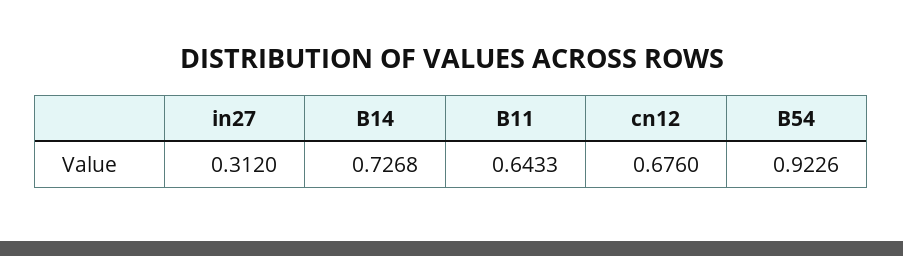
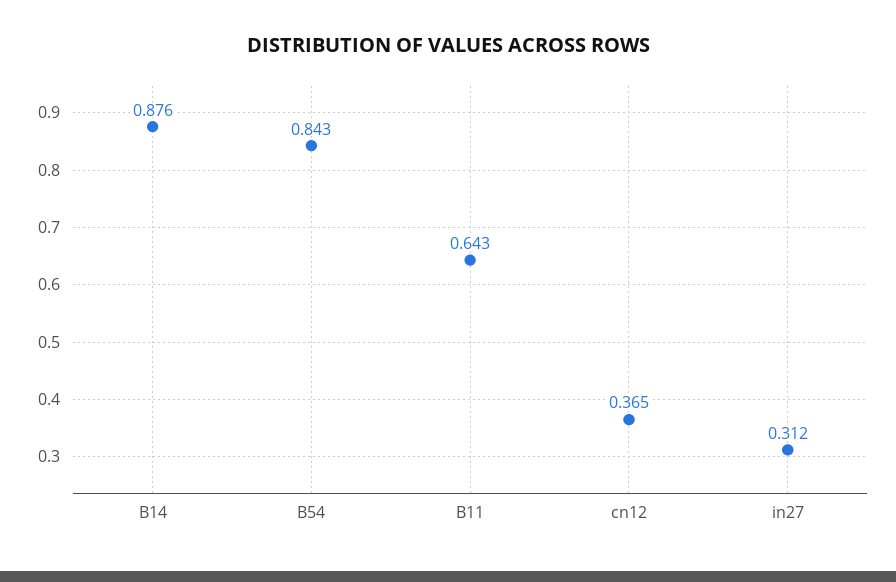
B14: 0.7268 -> 0.876
cn12: 0.676 -> 0.365
B54: 0.9226 -> 0.843

